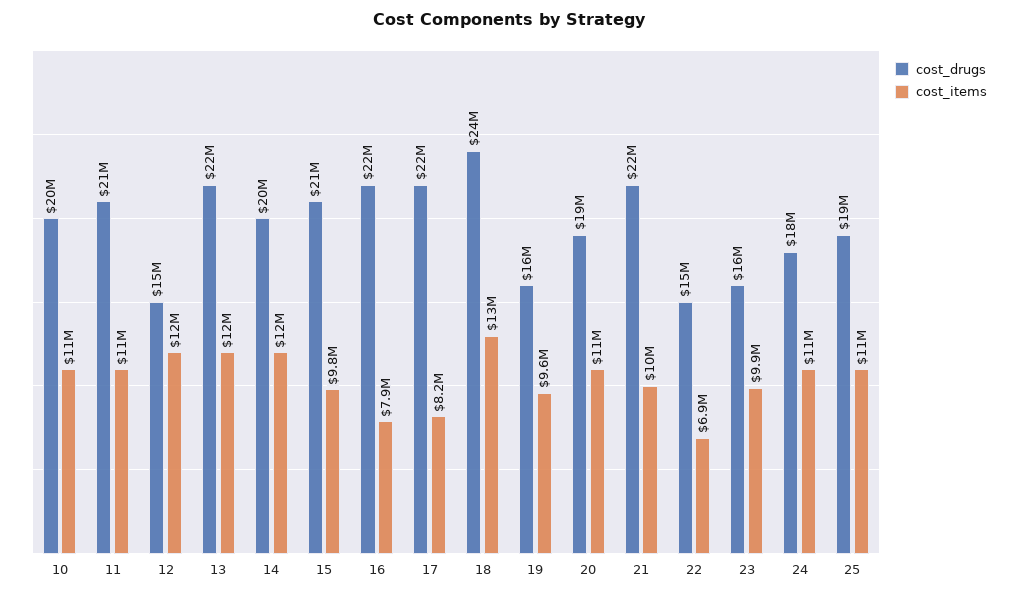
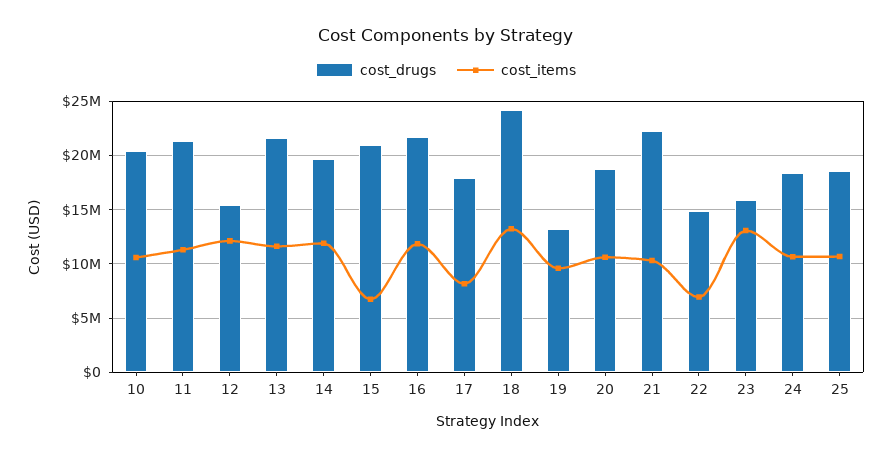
cost_items, 15: 9800000 -> 7000000
cost_items, 16: 7900000 -> 12000000
cost_drugs, 17: 22000000 -> 18000000
cost_drugs, 19: 16000000 -> 13000000
cost_items, 23: 9900000 -> 13000000

